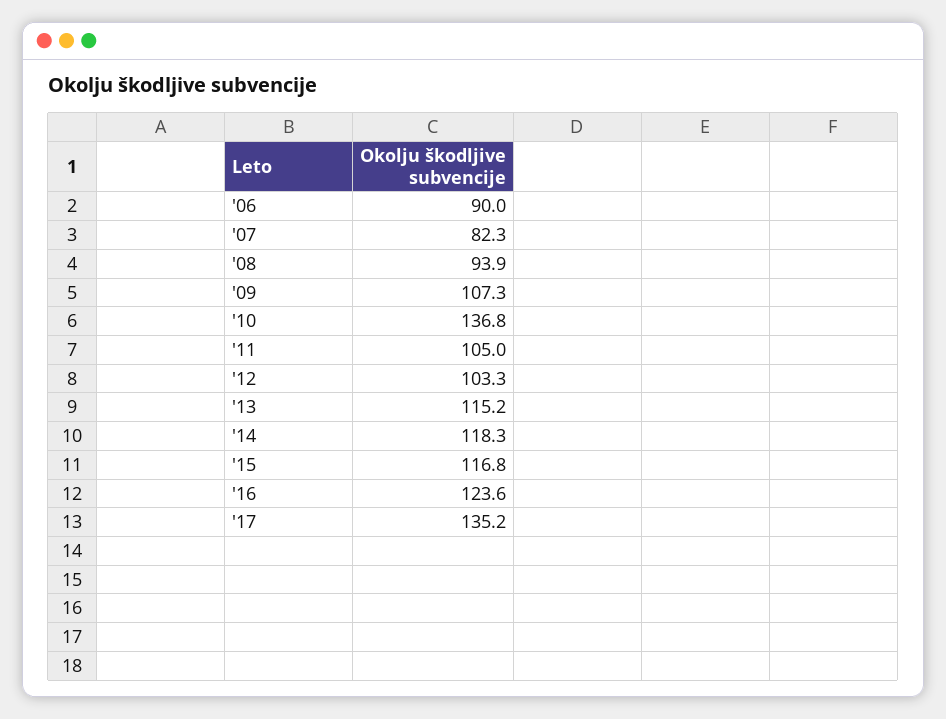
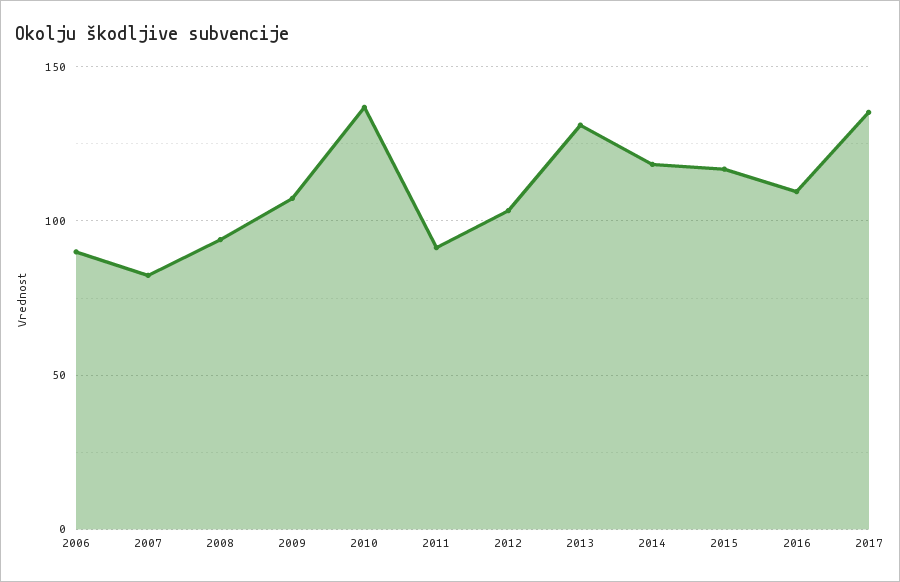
'11: 105 -> 90
'13: 115.2 -> 130
'16: 123.6 -> 110

